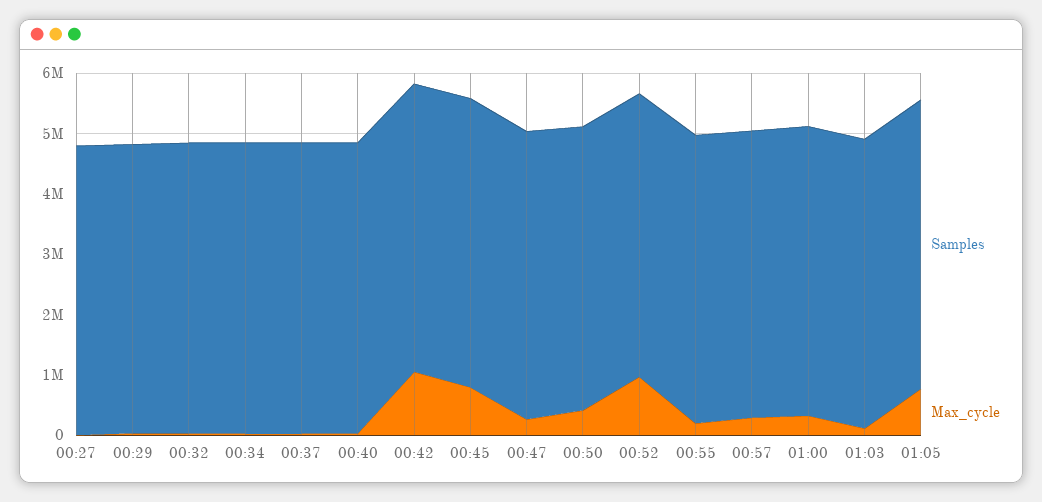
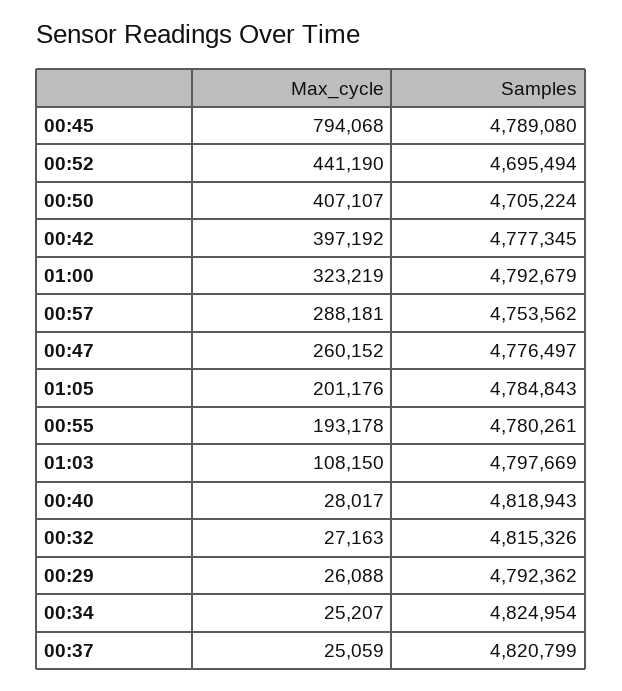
Samples, 00:27: 4800000 -> none
Max_cycle, 00:27: 0 -> none
Max_cycle, 00:42: 1000000 -> 397192
Max_cycle, 00:52: 1000000 -> 441190
Max_cycle, 01:05: 800000 -> 201176

